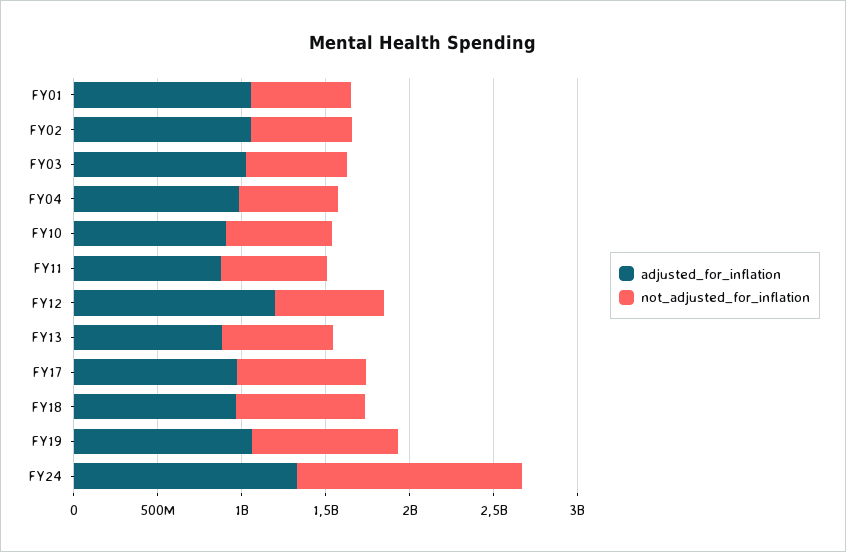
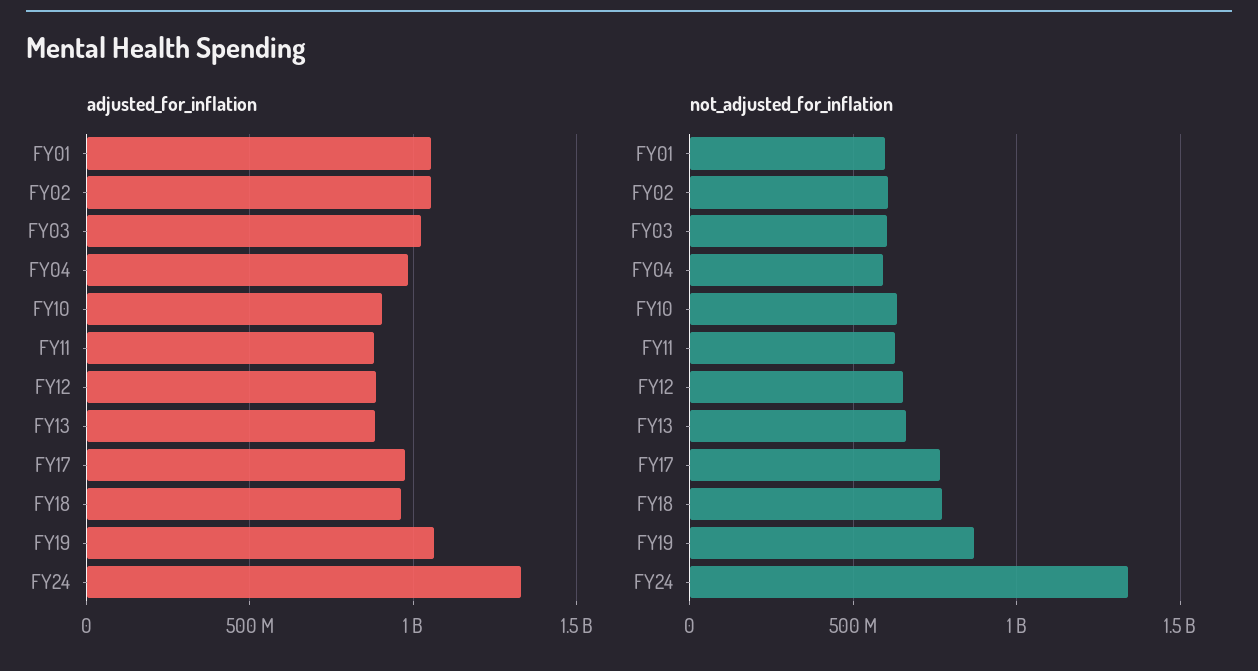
adjusted_for_inflation, FY12: 1200000000 -> 900000000

